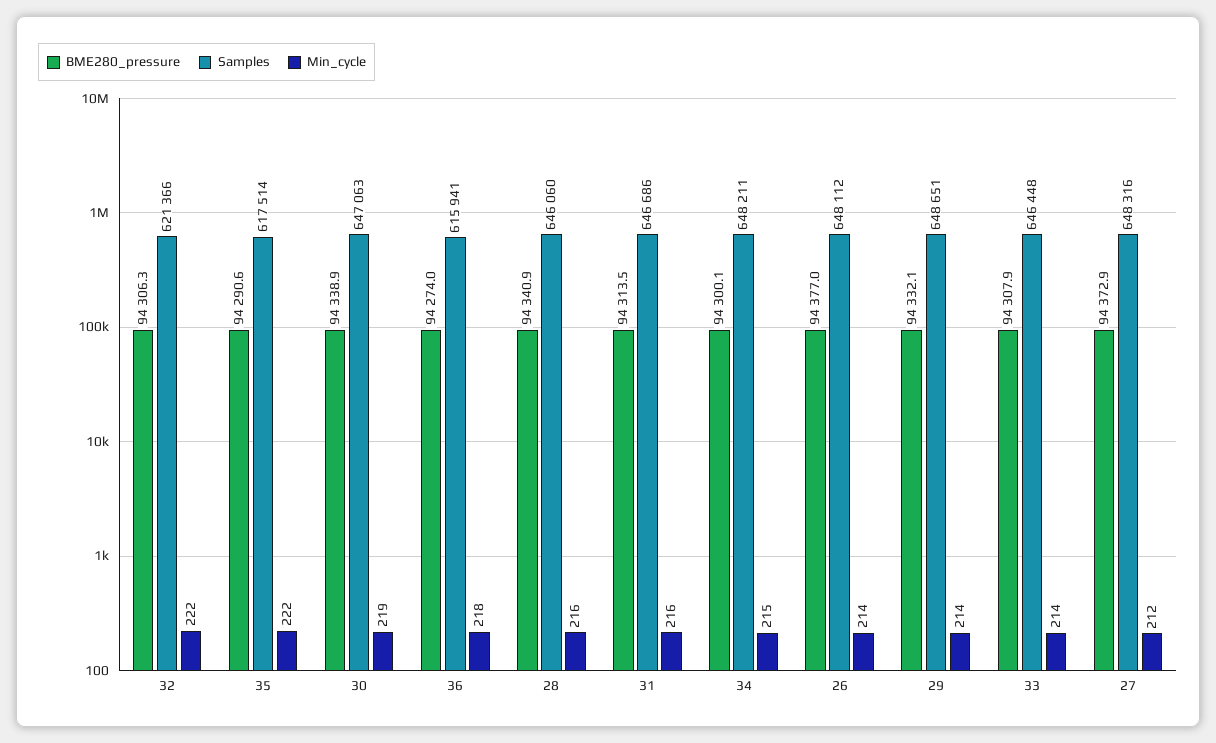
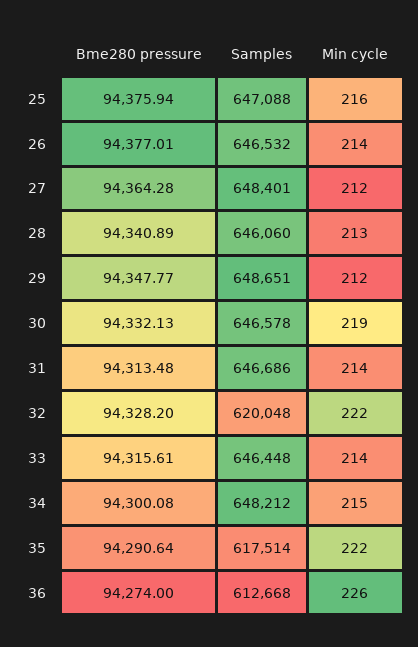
BME280_pressure, 32: 94306.3 -> 94328.2
Samples, 32: 621366 -> 620048
BME280_pressure, 30: 94338.9 -> 94332.13
Samples, 30: 647063 -> 646578
Samples, 36: 615941 -> 612668
Min_cycle, 36: 218 -> 226
Min_cycle, 28: 216 -> 213
Min_cycle, 31: 216 -> 214
Samples, 34: 648211 -> 648212
Samples, 26: 648112 -> 646532
BME280_pressure, 29: 94332.1 -> 94347.77
Min_cycle, 29: 214 -> 212
BME280_pressure, 33: 94307.9 -> 94315.61
BME280_pressure, 27: 94372.9 -> 94364.28
Samples, 27: 648316 -> 648401
BME280_pressure, 25: none -> 94375.94
Samples, 25: none -> 647088
Min_cycle, 25: none -> 216

